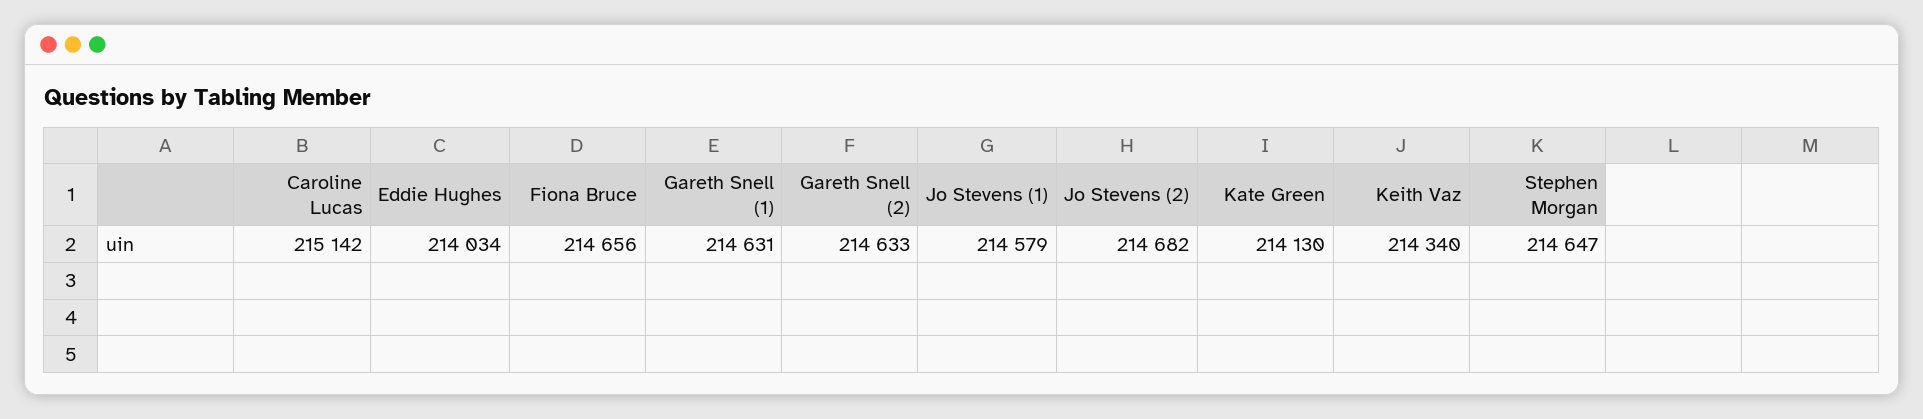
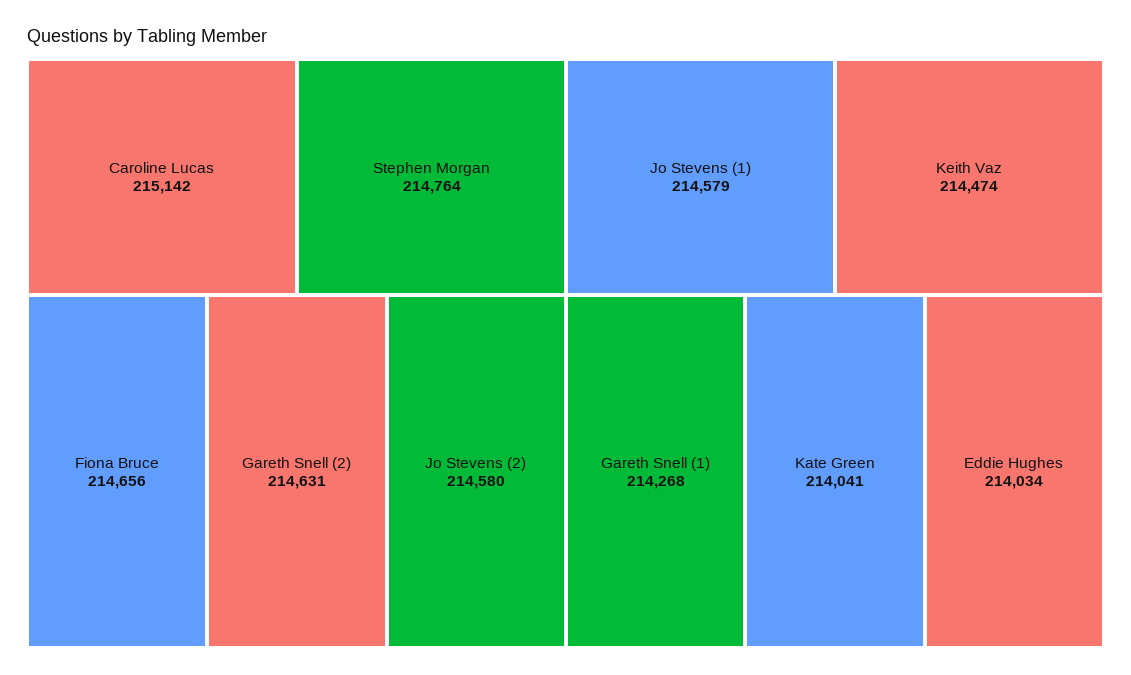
Gareth Snell (1): 214631 -> 214268
Gareth Snell (2): 214633 -> 214631
Jo Stevens (2): 214682 -> 214580
Kate Green: 214130 -> 214041
Keith Vaz: 214340 -> 214474
Stephen Morgan: 214647 -> 214764

